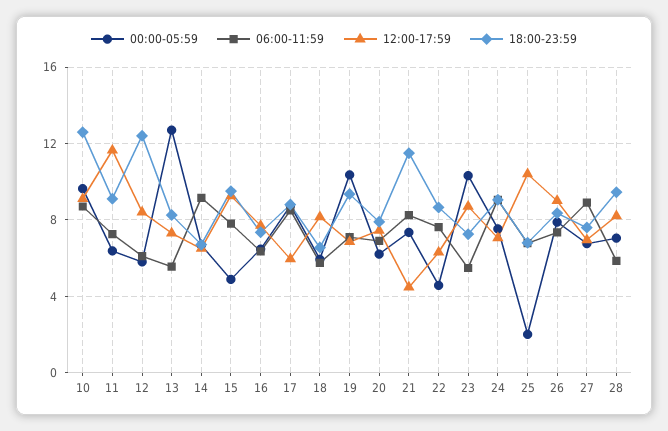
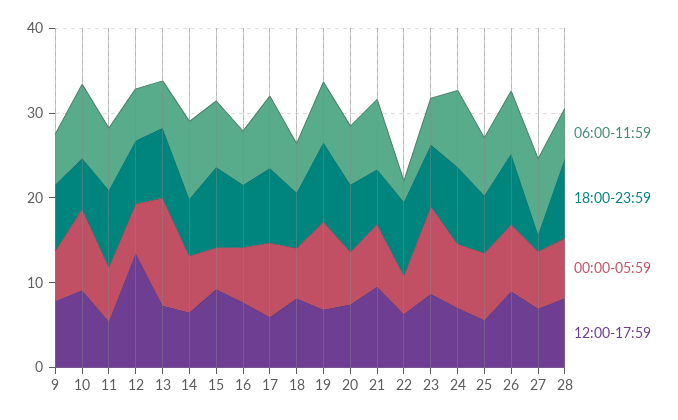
18:00-23:59, 10: 12.5 -> 6
12:00-17:59, 11: 11.5 -> 6
12:00-17:59, 12: 8.5 -> 14
18:00-23:59, 12: 12.5 -> 8
12:00-17:59, 21: 4.5 -> 10
18:00-23:59, 21: 11.5 -> 6
06:00-11:59, 22: 7.5 -> 2
00:00-05:59, 25: 2 -> 8
12:00-17:59, 25: 10.5 -> 6
18:00-23:59, 27: 7.5 -> 2
06:00-11:59, 9: none -> 6
18:00-23:59, 9: none -> 8
00:00-05:59, 9: none -> 6
12:00-17:59, 9: none -> 8

